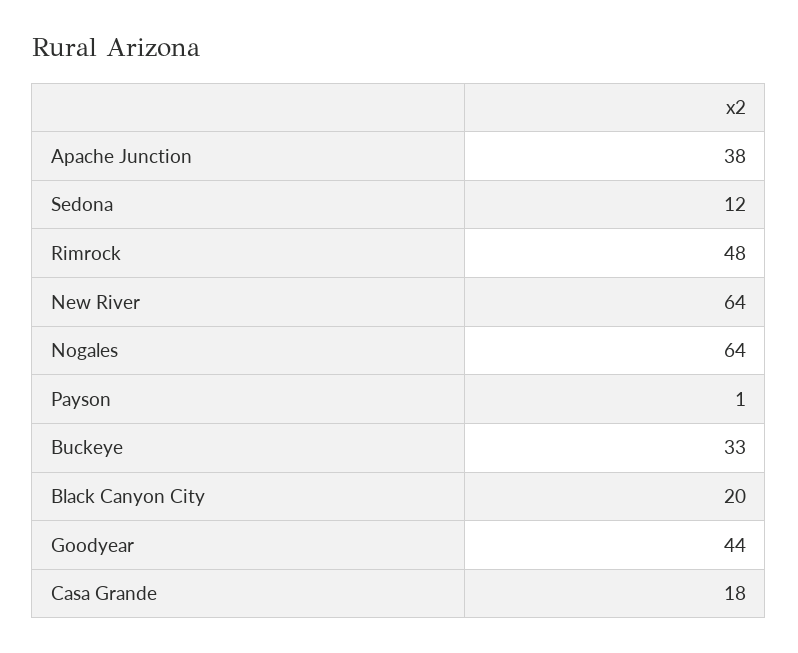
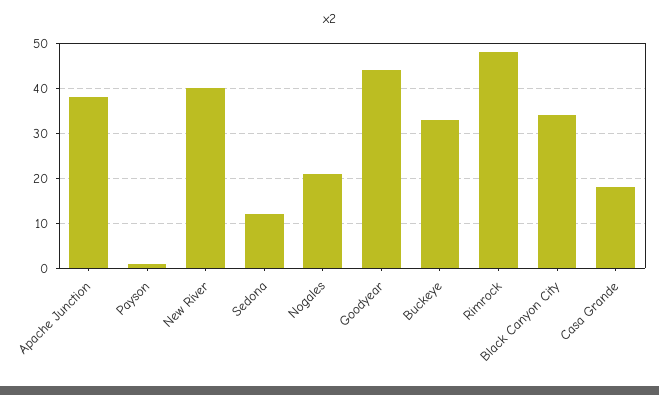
New River: 64 -> 40
Nogales: 64 -> 20
Black Canyon City: 20 -> 35

